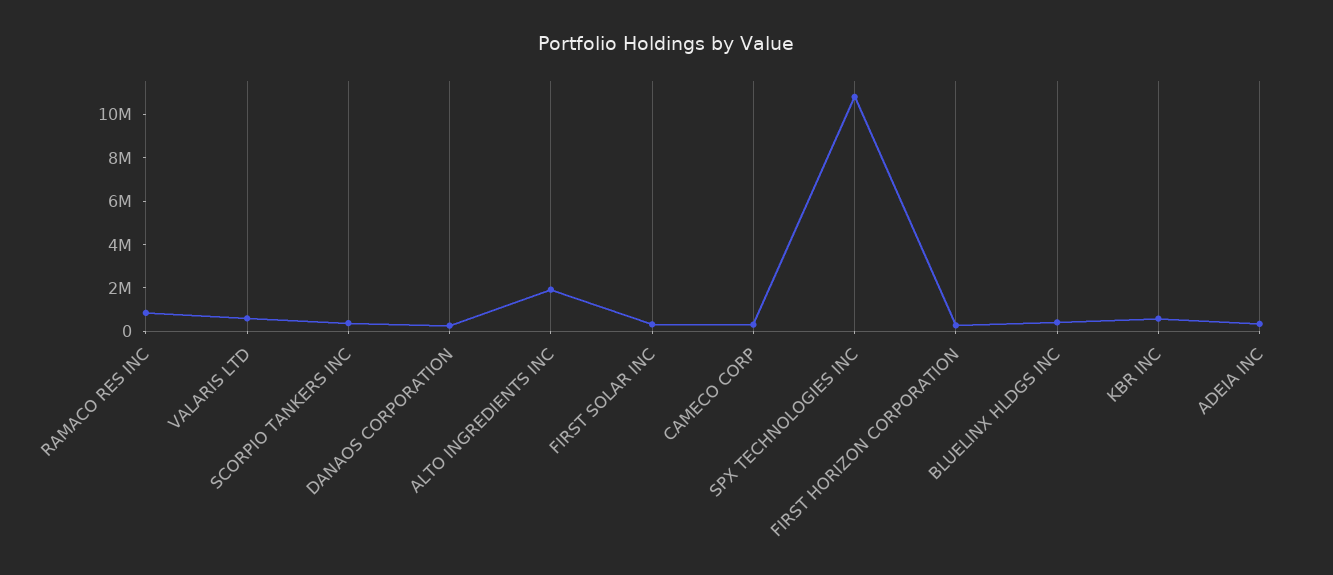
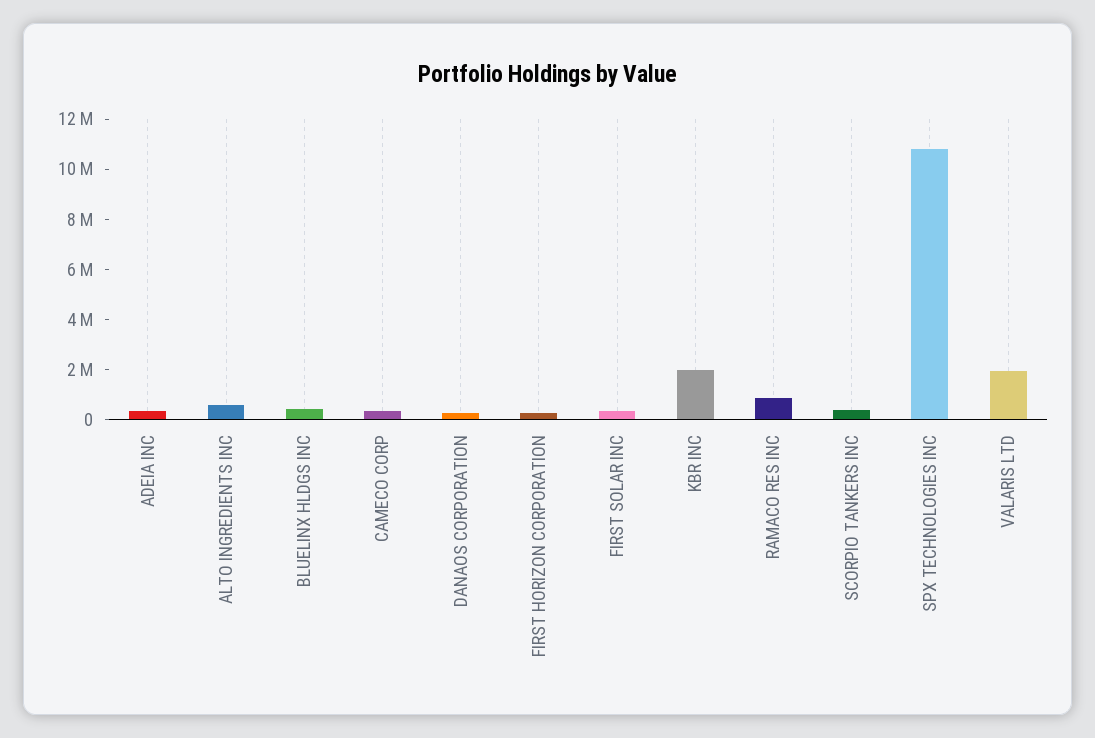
VALARIS LTD: 500000 -> 2000000
ALTO INGREDIENTS INC: 2000000 -> 500000
KBR INC: 500000 -> 2000000

